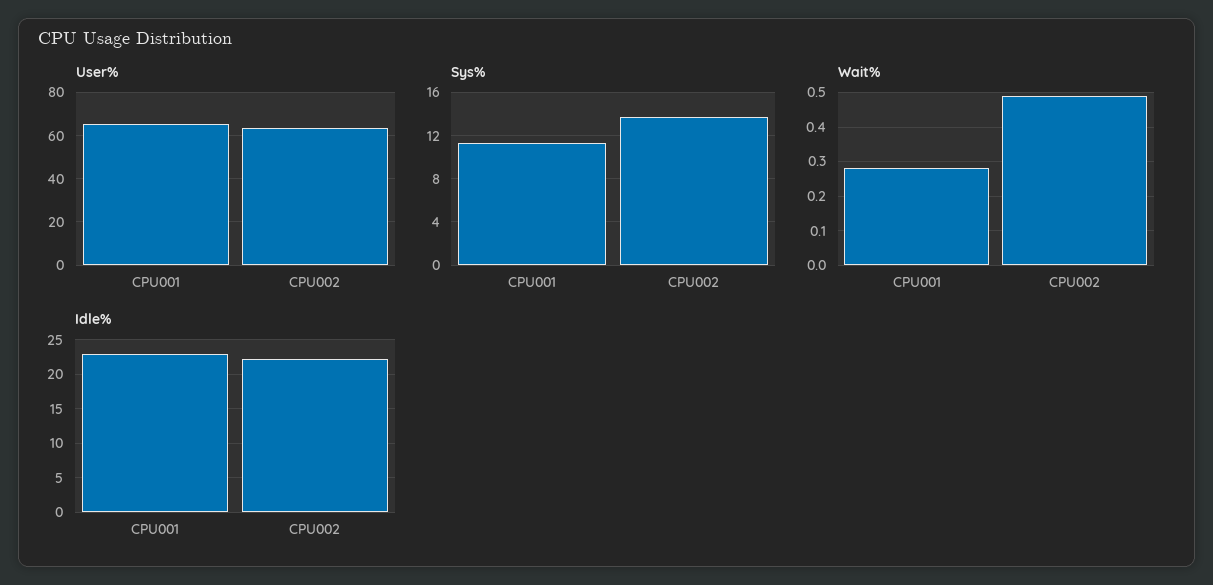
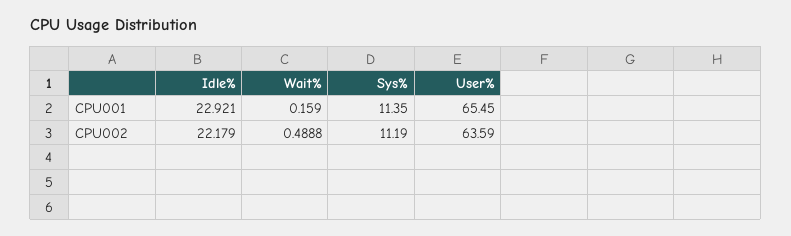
Sys%, CPU002: 14 -> 11.19
Wait%, CPU001: 0.28 -> 0.159

